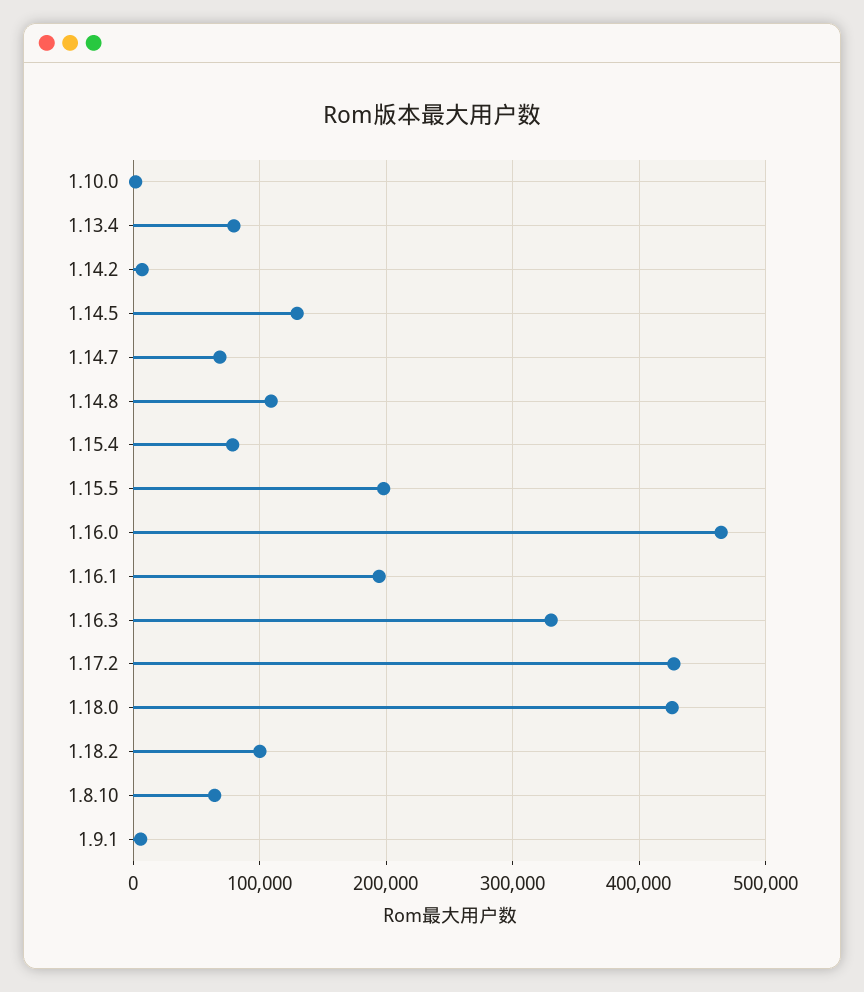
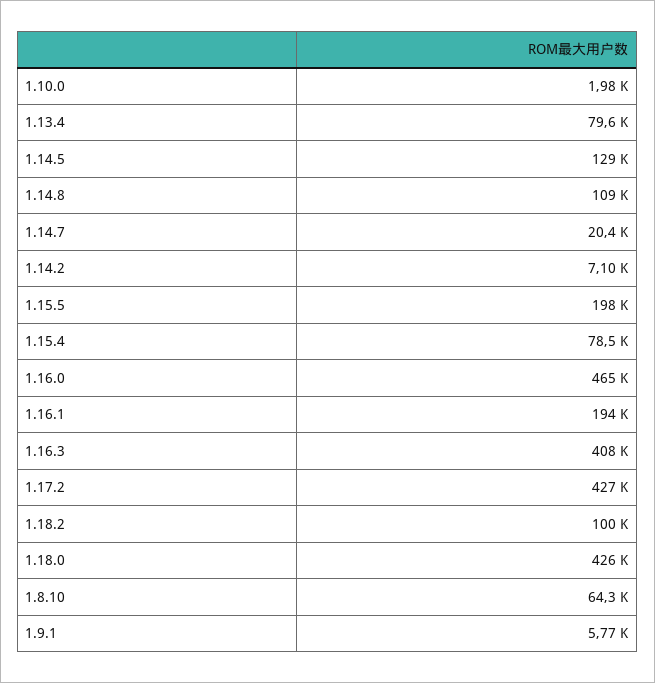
1.14.7: 70000 -> 20400
1.16.3: 330000 -> 408000

